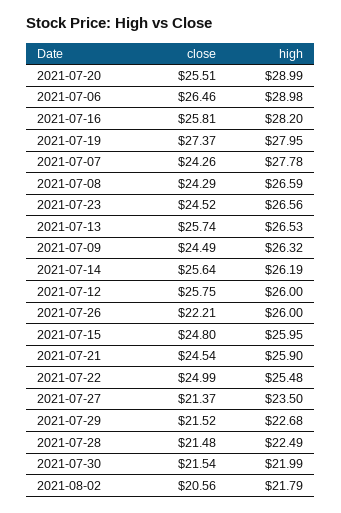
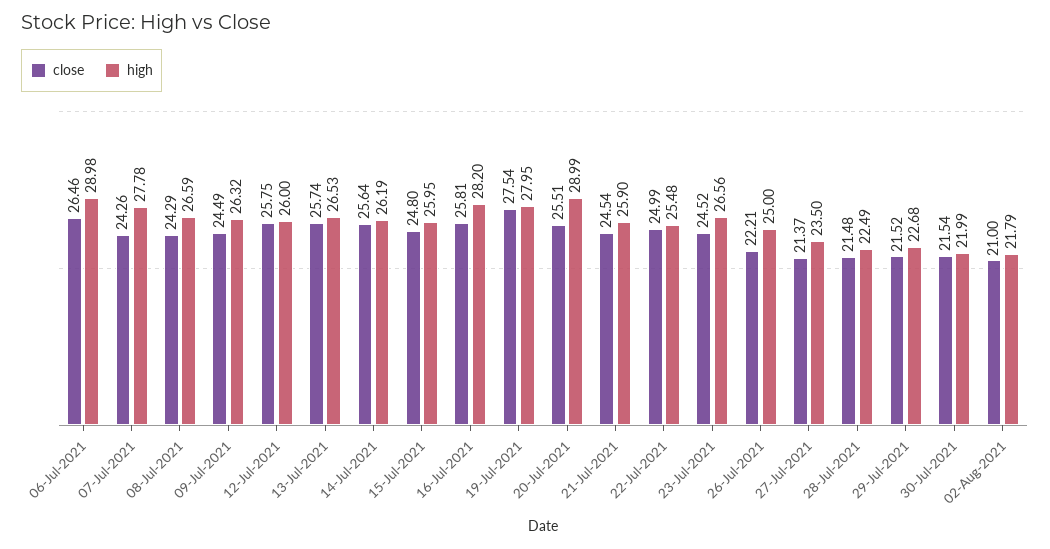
close, 2021-07-19: 27.37 -> 27.54
high, 2021-07-26: 26 -> 25
close, 2021-08-02: 20.56 -> 21

